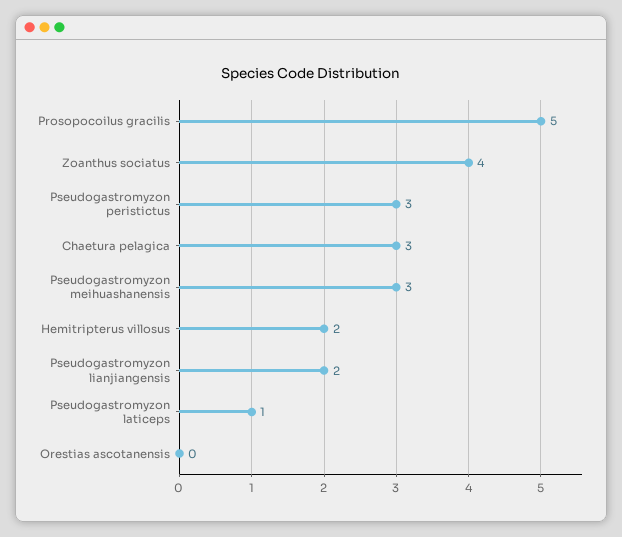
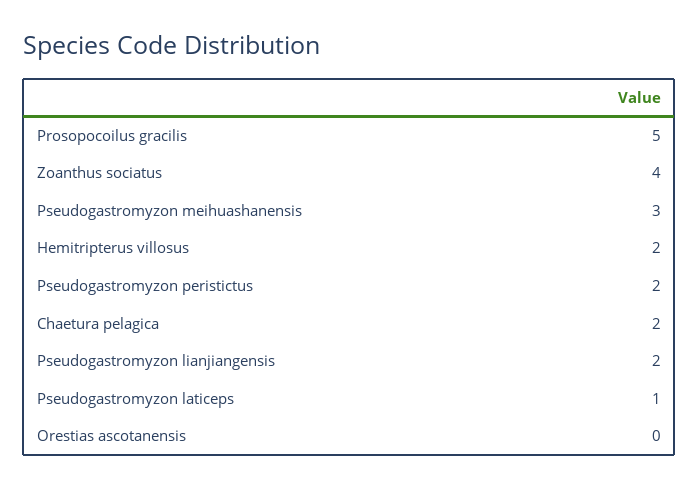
Pseudogastromyzon peristictus: 3 -> 2
Chaetura pelagica: 3 -> 2

